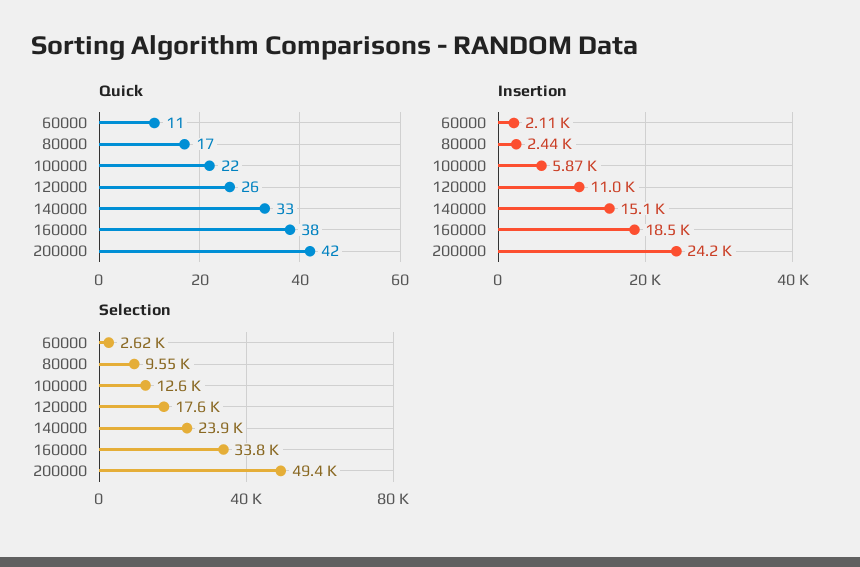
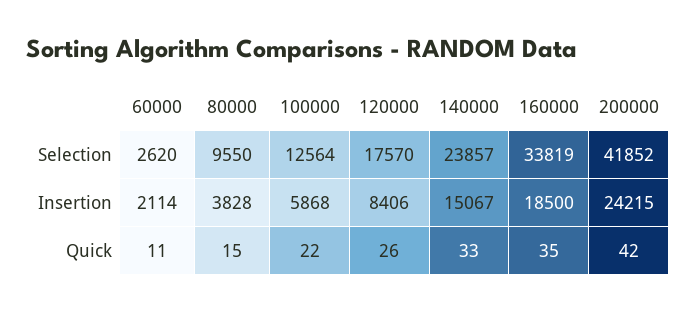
Quick, 80000: 17 -> 15
Quick, 160000: 38 -> 35
Insertion, 80000: 2440 -> 3828
Insertion, 120000: 11000 -> 8406
Selection, 200000: 49400 -> 41852

